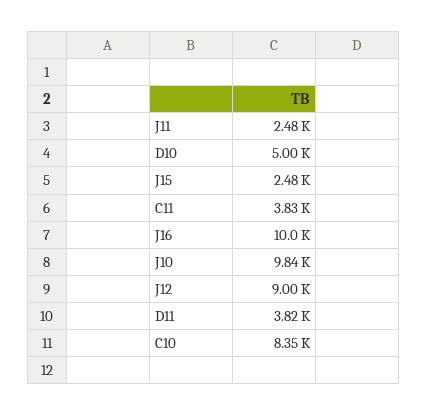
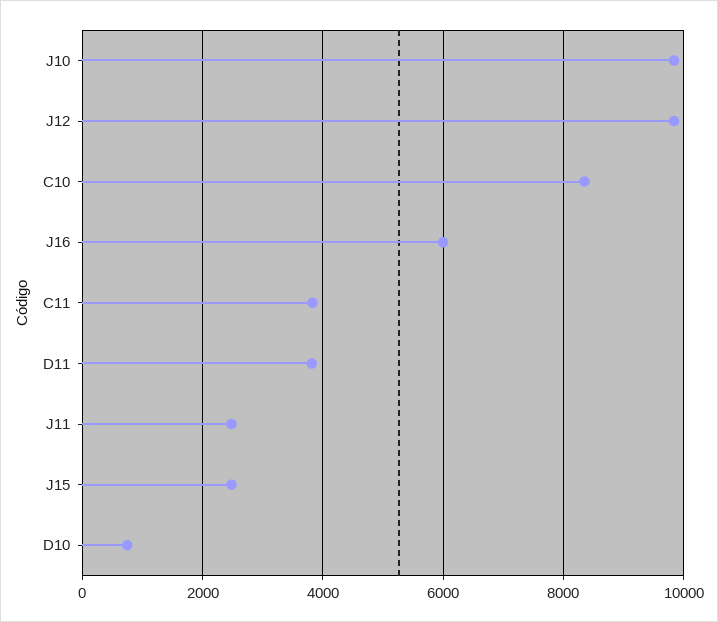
D10: 5000 -> 800
J16: 10000 -> 6000
J12: 9000 -> 9800

